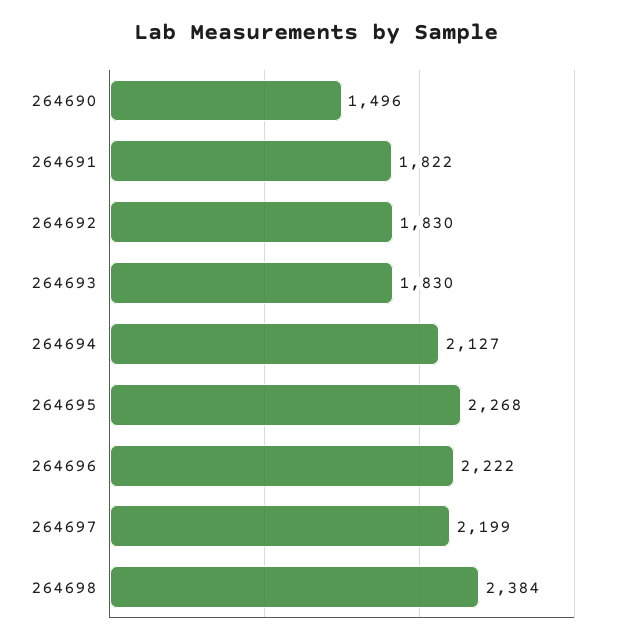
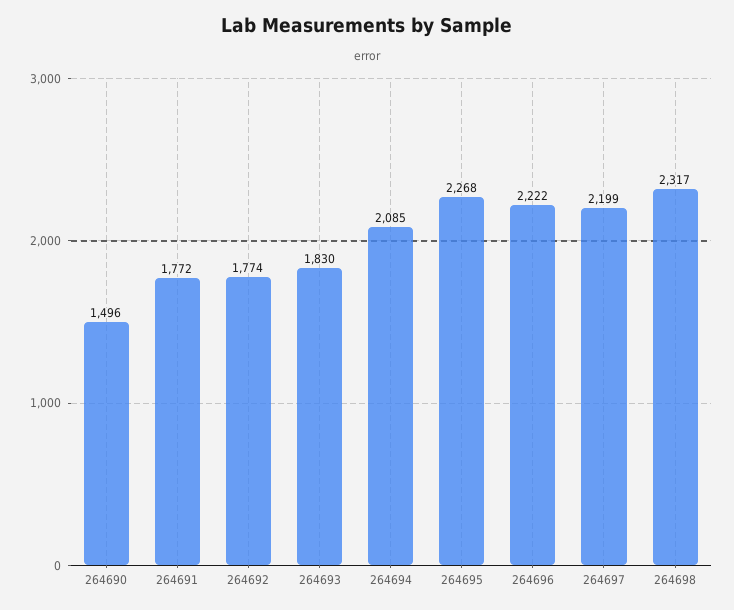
264691: 1822 -> 1772
264692: 1830 -> 1774
264694: 2127 -> 2085
264698: 2384 -> 2317

